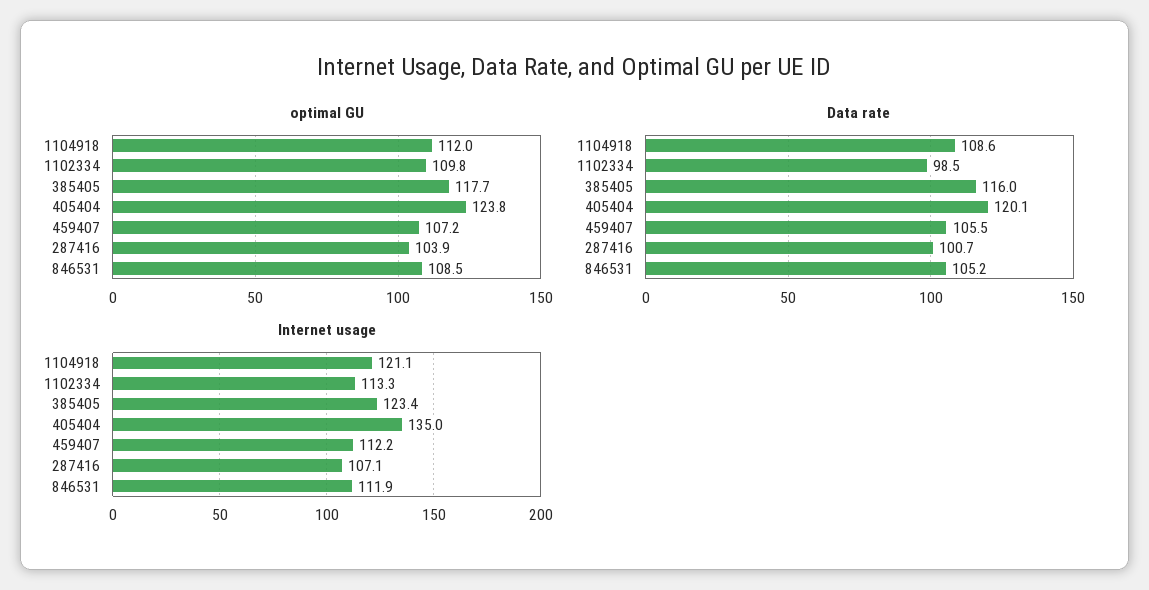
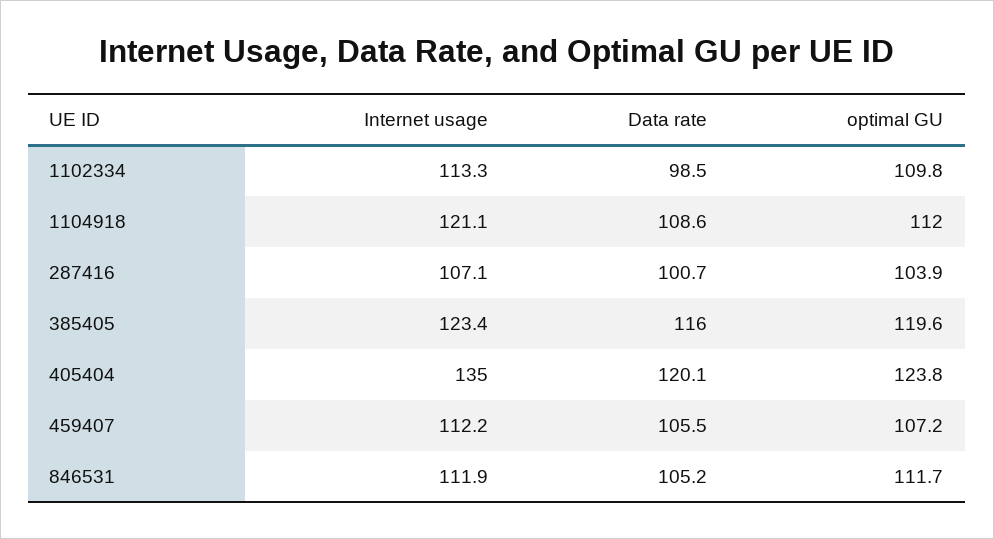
optimal GU, 385405: 117.7 -> 119.6
optimal GU, 846531: 108.5 -> 111.7

